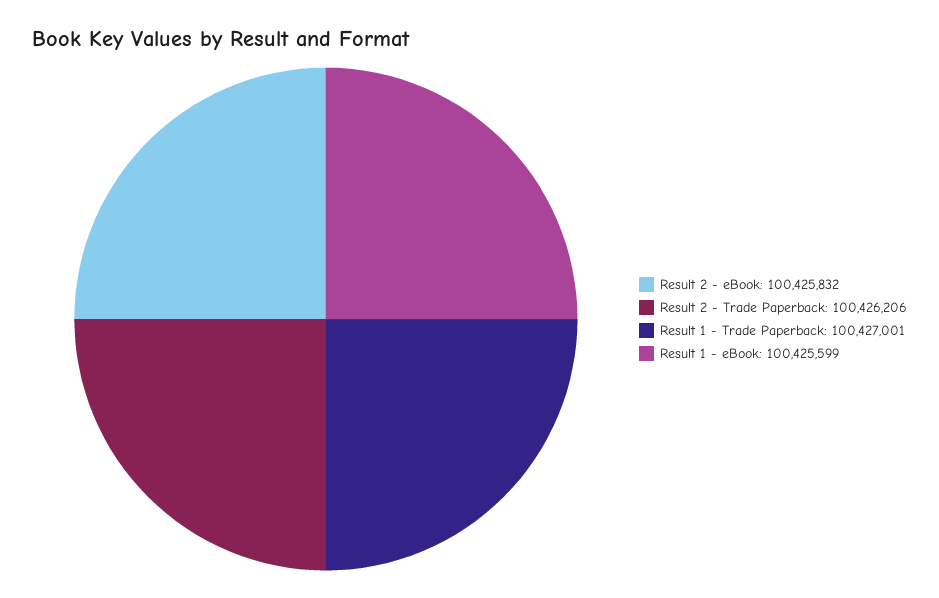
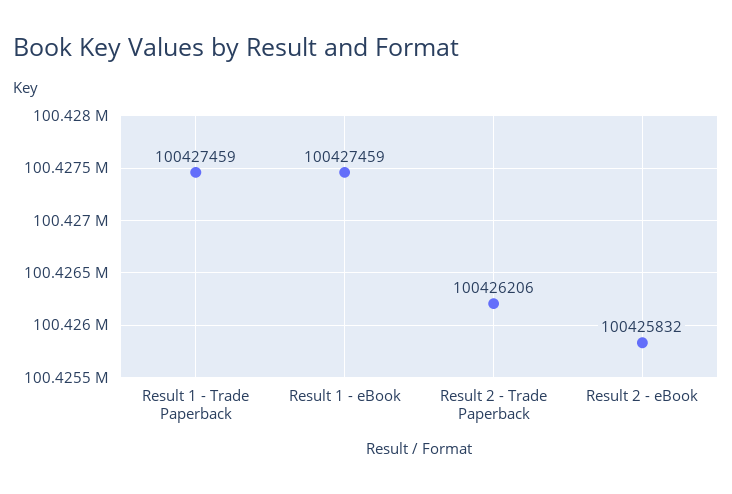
Result 1 - Trade Paperback: 100427001 -> 100427459
Result 1 - eBook: 100425599 -> 100427459

